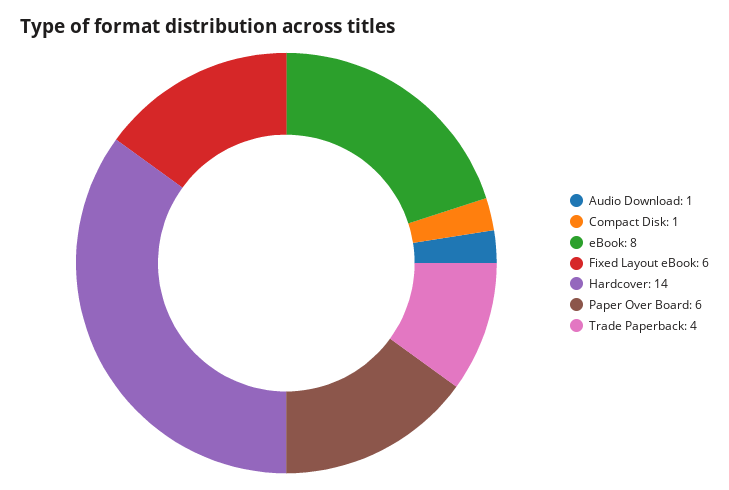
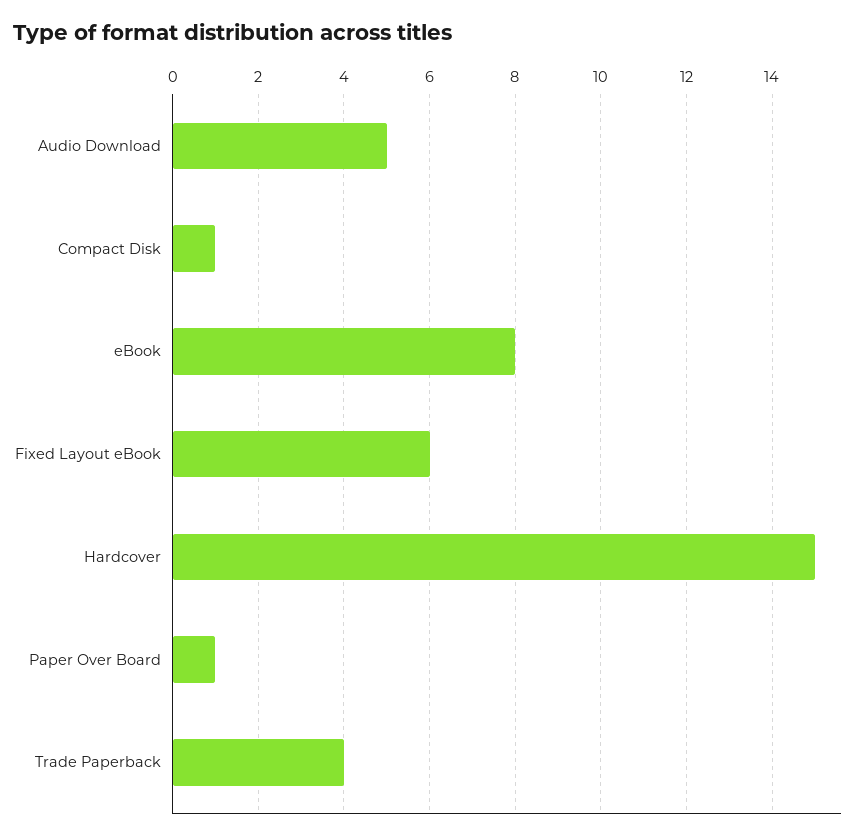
Audio Download: 1 -> 5
Hardcover: 14 -> 15
Paper Over Board: 6 -> 1

